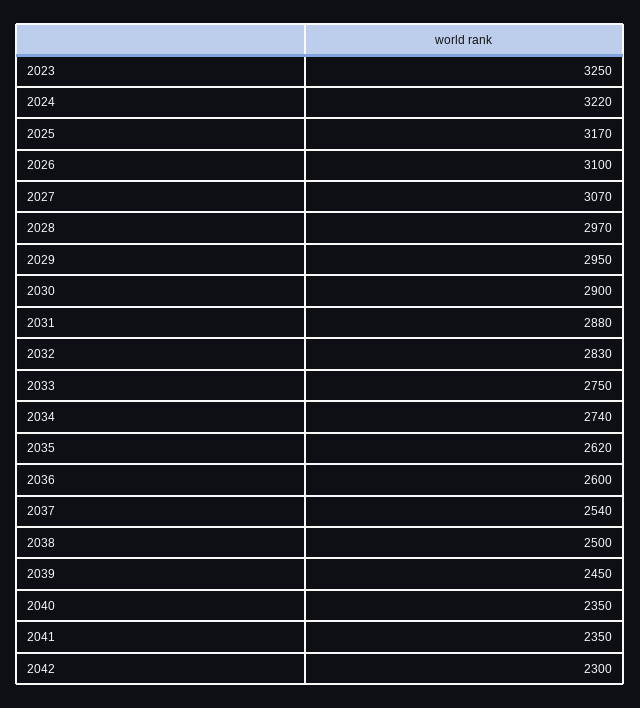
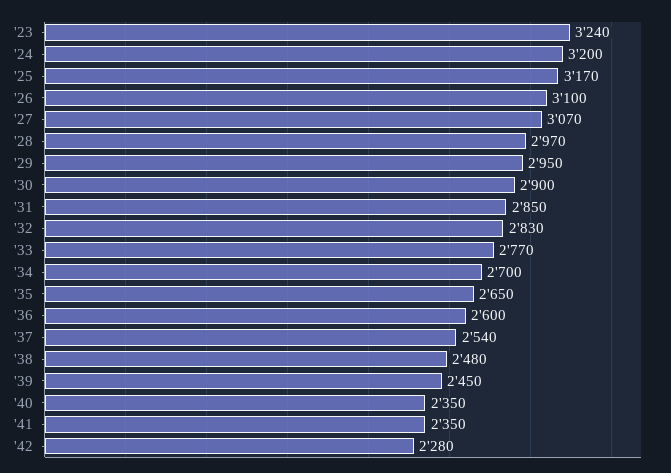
2023: 3250 -> 3240
2024: 3220 -> 3200
2031: 2880 -> 2850
2033: 2750 -> 2770
2034: 2740 -> 2700
2035: 2620 -> 2650
2038: 2500 -> 2480
2042: 2300 -> 2280

